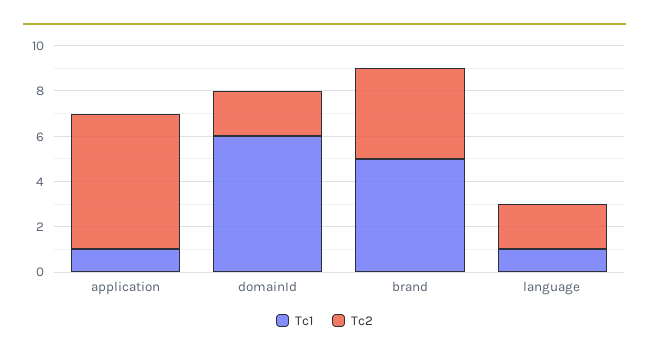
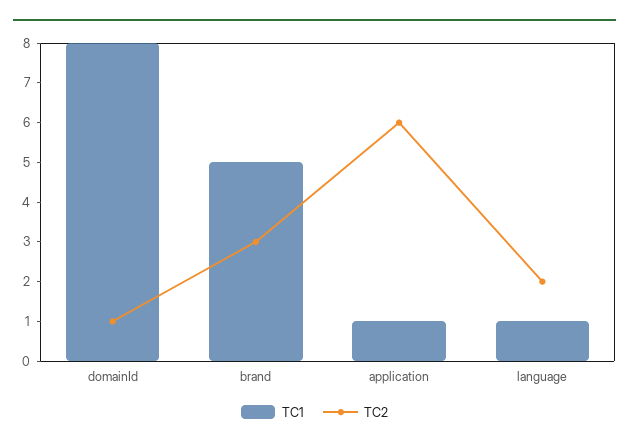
Tc1, domainId: 6 -> 8
Tc2, domainId: 2 -> 1
Tc2, brand: 4 -> 3

